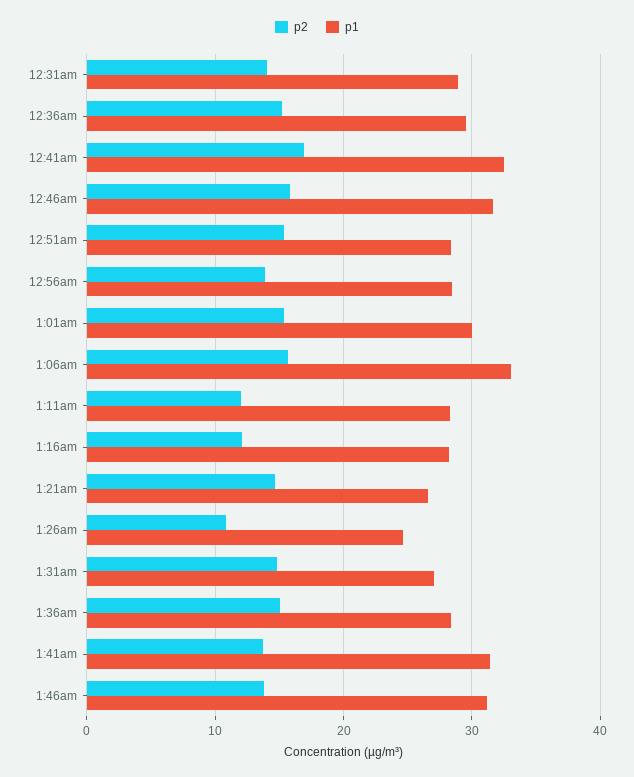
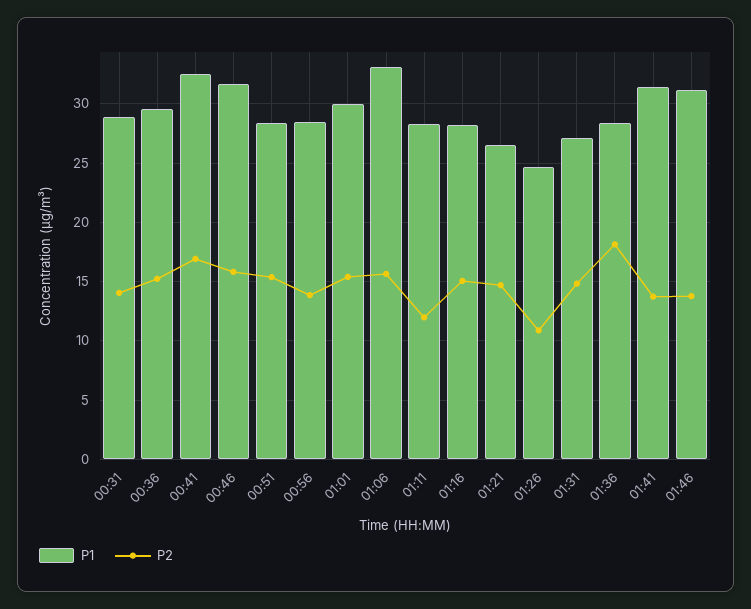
p2, 1:16am: 12 -> 15
p2, 1:36am: 15 -> 18

